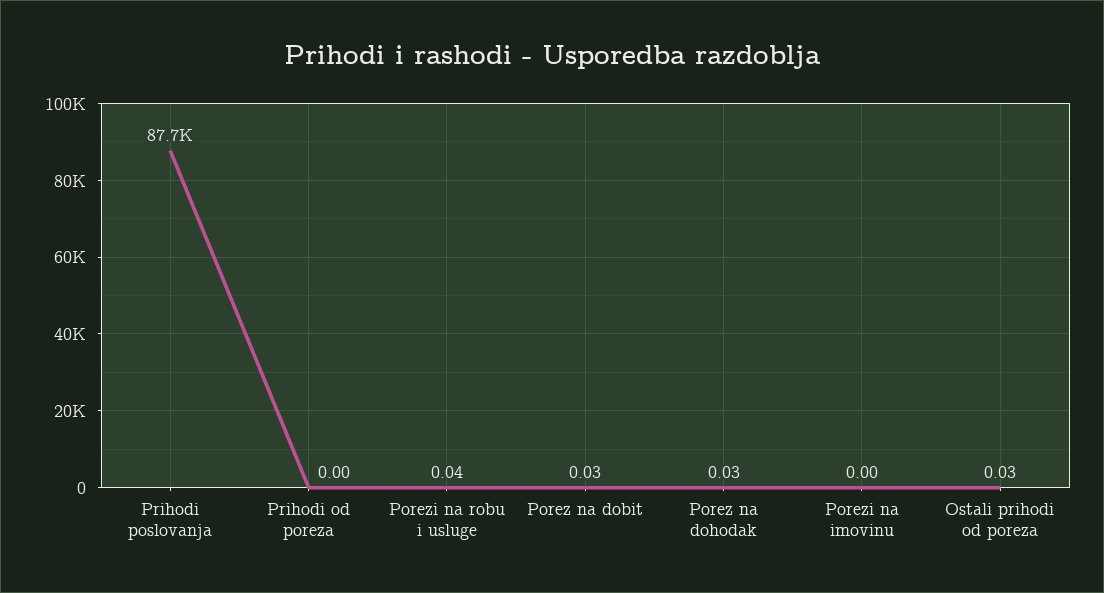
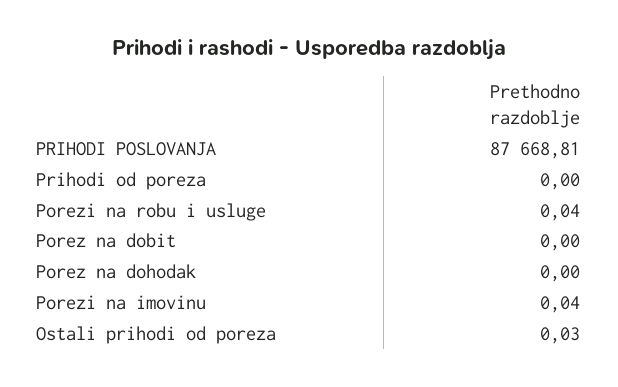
Porez na dobit: 0.03 -> 0
Porez na dohodak: 0.03 -> 0
Porezi na imovinu: 0 -> 0.04

